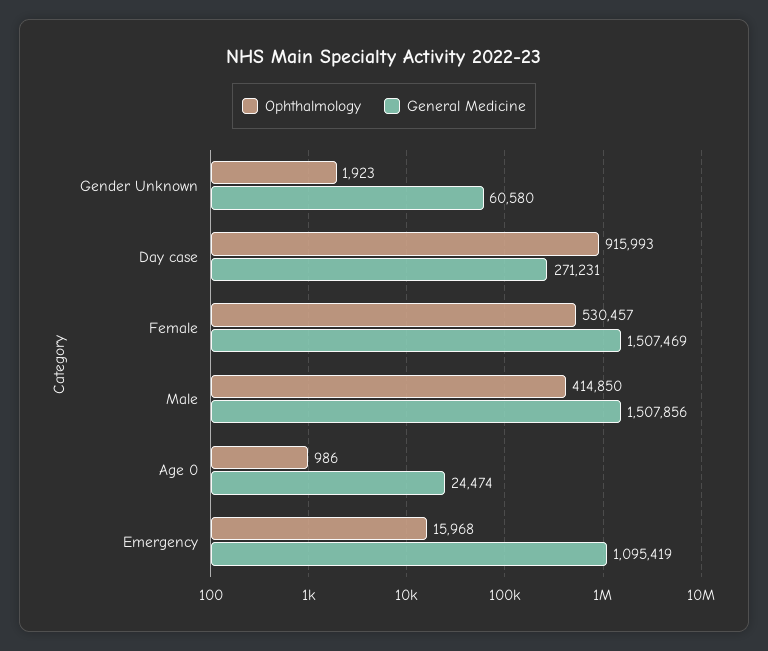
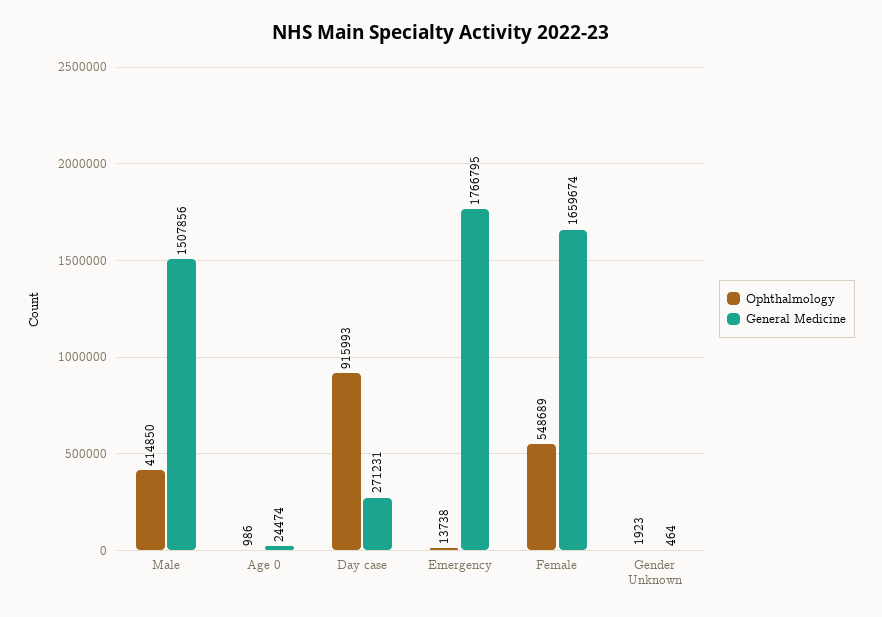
General Medicine, Gender Unknown: 60580 -> 464
Ophthalmology, Female: 530457 -> 548689
General Medicine, Female: 1507469 -> 1659674
Ophthalmology, Emergency: 15968 -> 13738
General Medicine, Emergency: 1095419 -> 1766795

